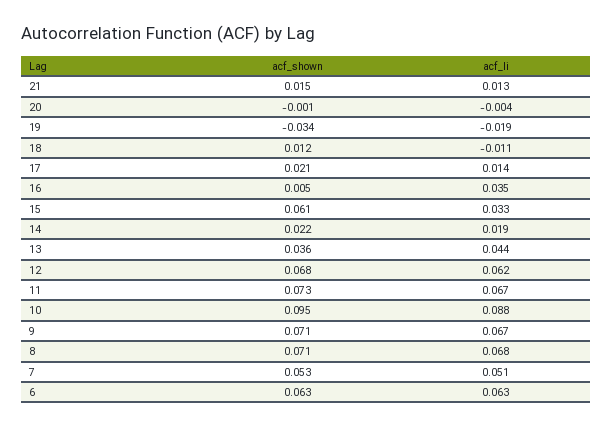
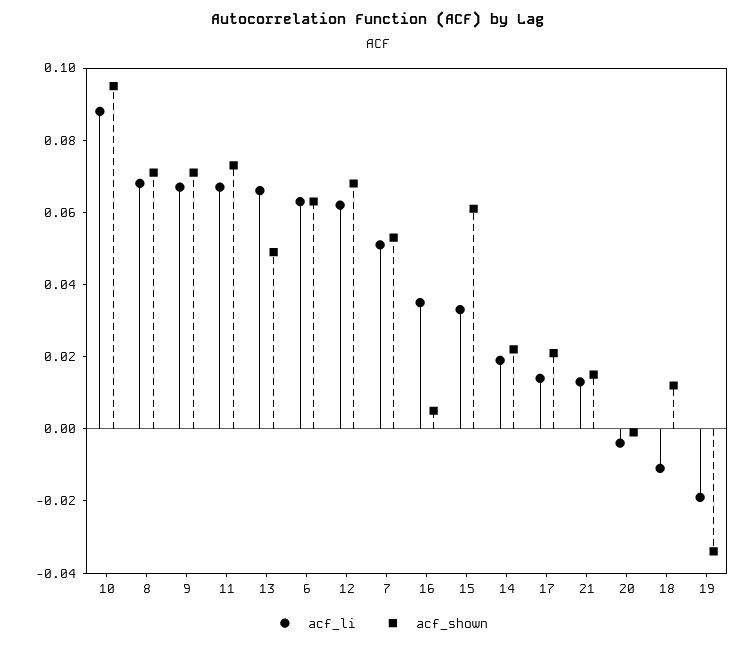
acf_shown, 13: 0.036 -> 0.05
acf_li, 13: 0.044 -> 0.065

